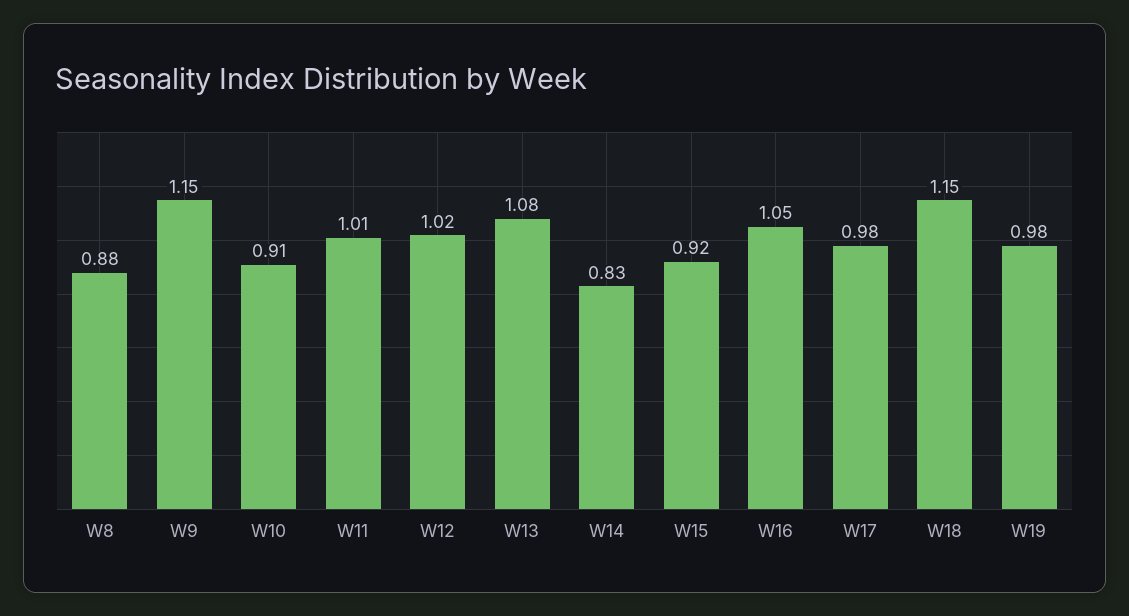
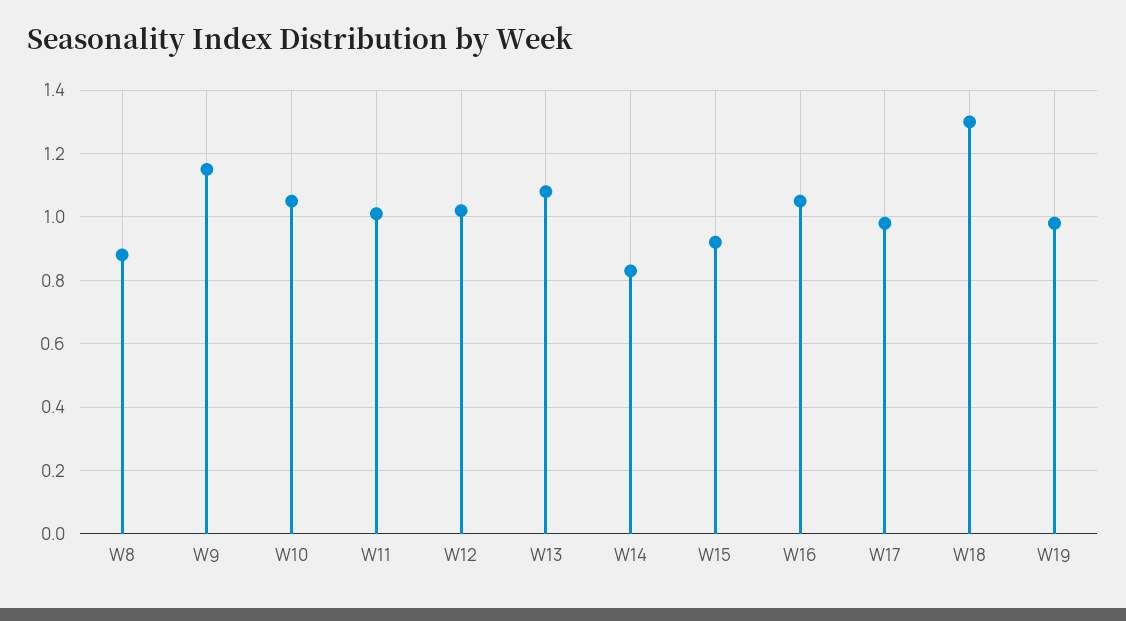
W10: 0.91 -> 1.05
W18: 1.15 -> 1.3

